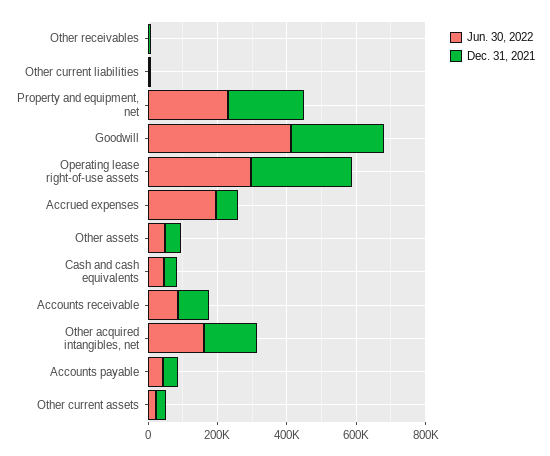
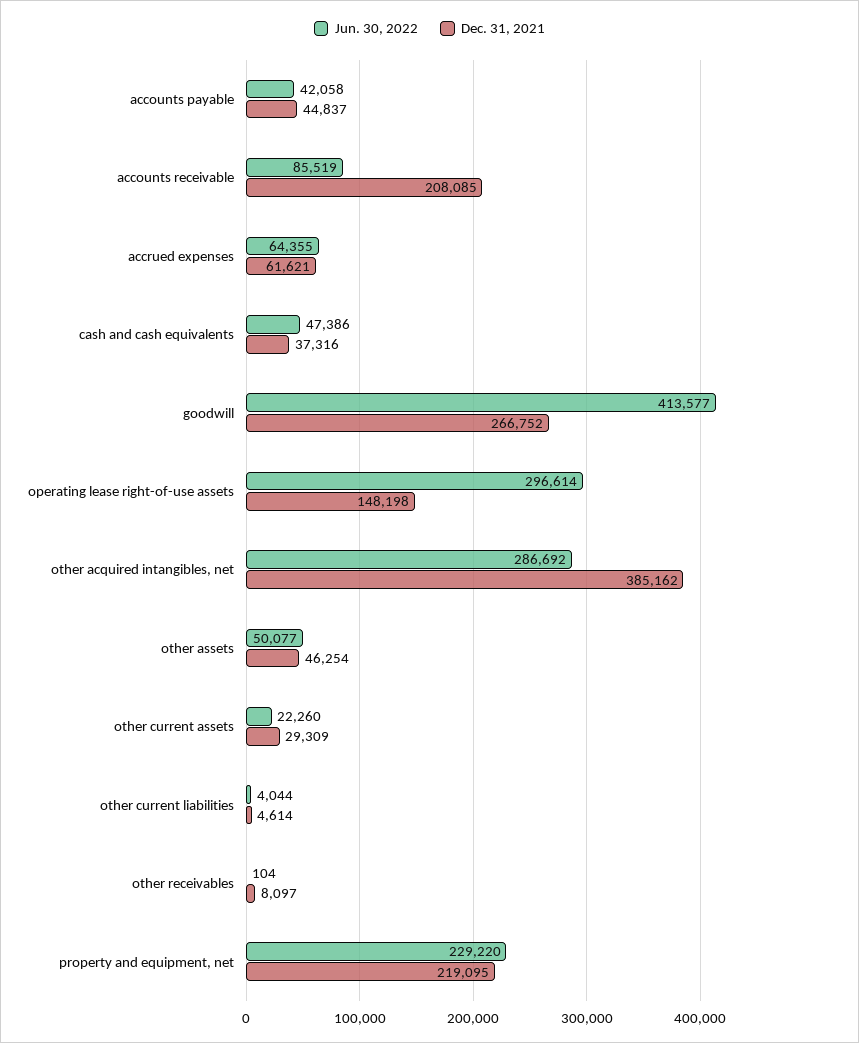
Dec. 31, 2021, Operating lease right-of-use assets: 300000 -> 148198
Jun. 30, 2022, Accrued expenses: 200000 -> 64355
Dec. 31, 2021, Accounts receivable: 100000 -> 208085
Jun. 30, 2022, Other acquired intangibles, net: 150000 -> 286692
Dec. 31, 2021, Other acquired intangibles, net: 150000 -> 385162

